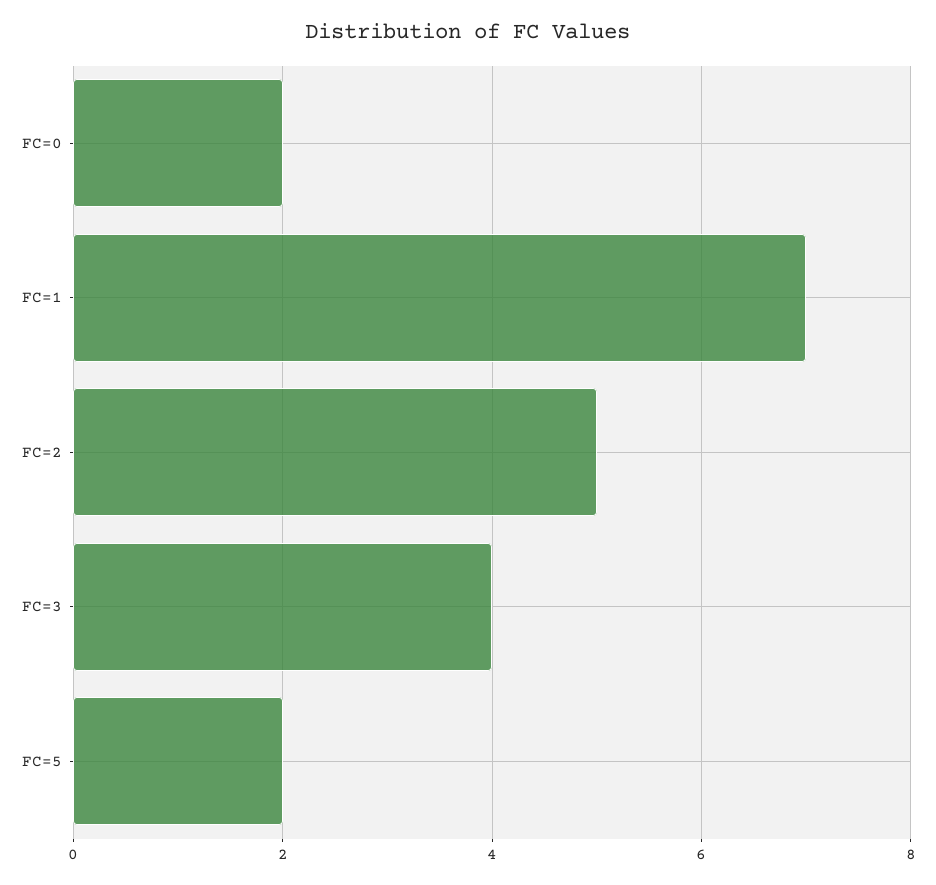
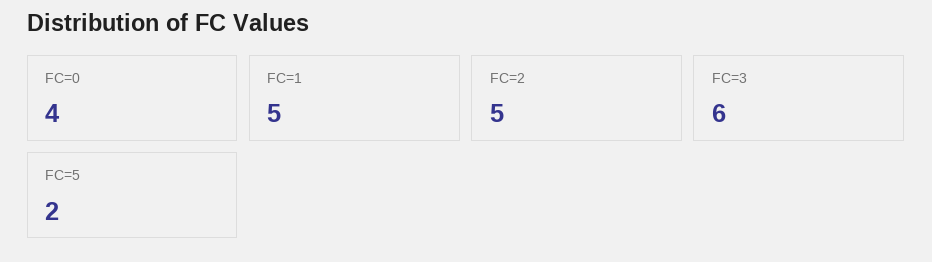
FC=0: 2 -> 4
FC=1: 7 -> 5
FC=3: 4 -> 6

